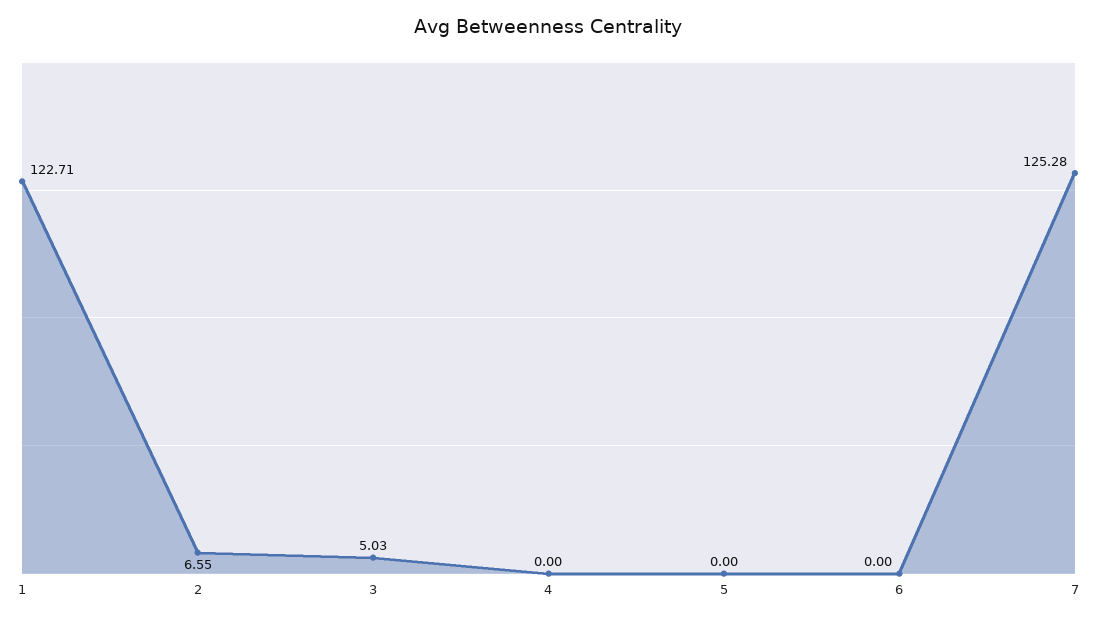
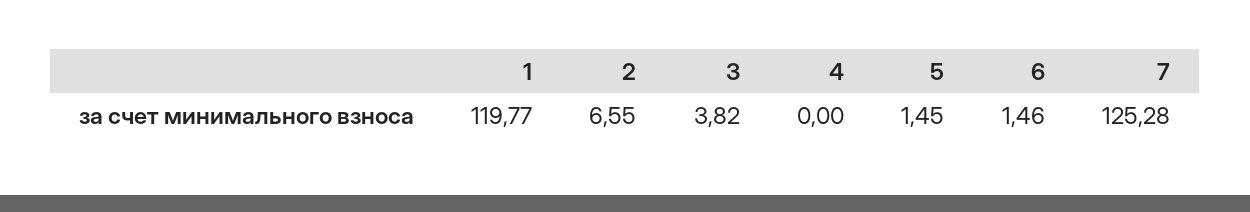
1: 122.71 -> 119.77
3: 5.03 -> 3.82
5: 0 -> 1.45
6: 0 -> 1.46

